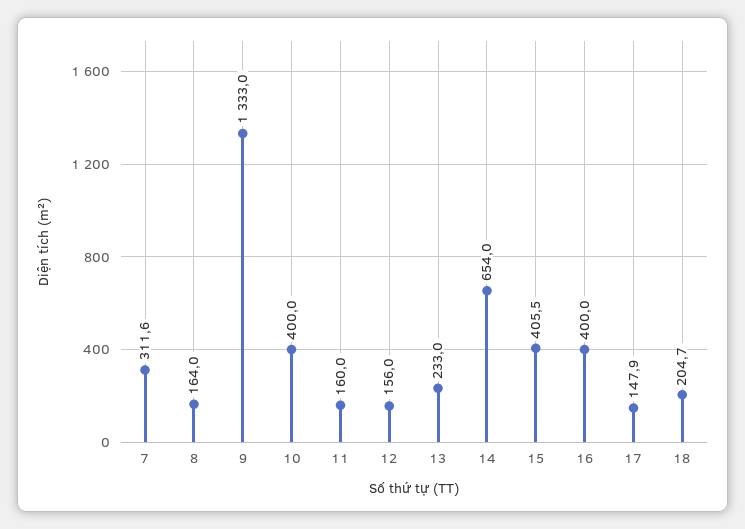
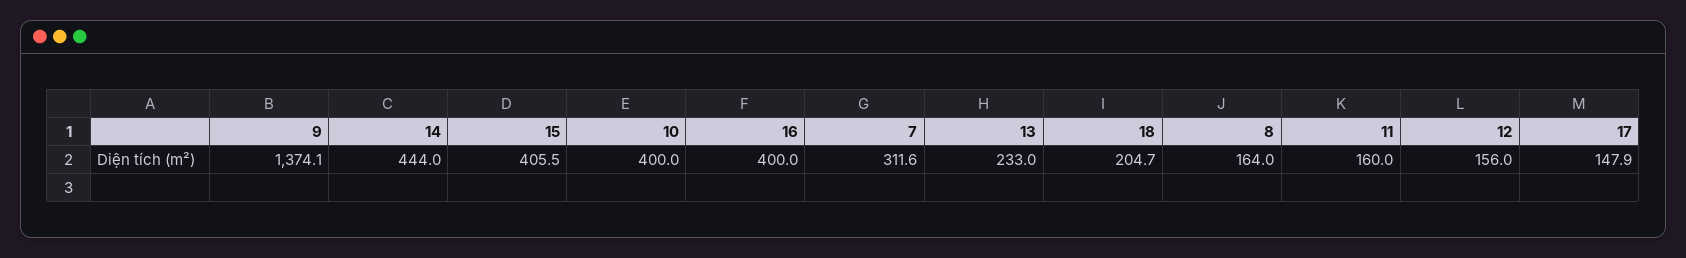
9: 1333 -> 1374.1
14: 654 -> 444

